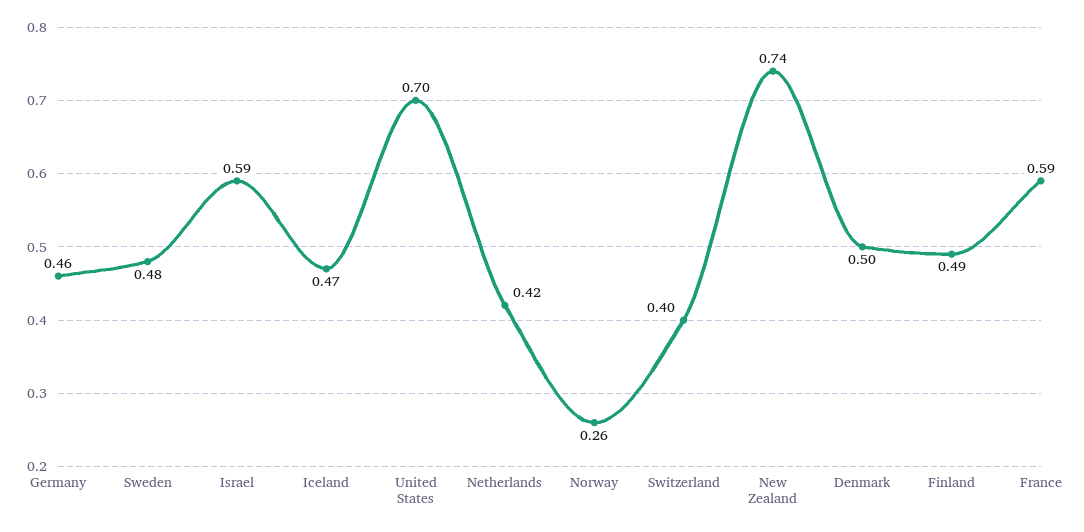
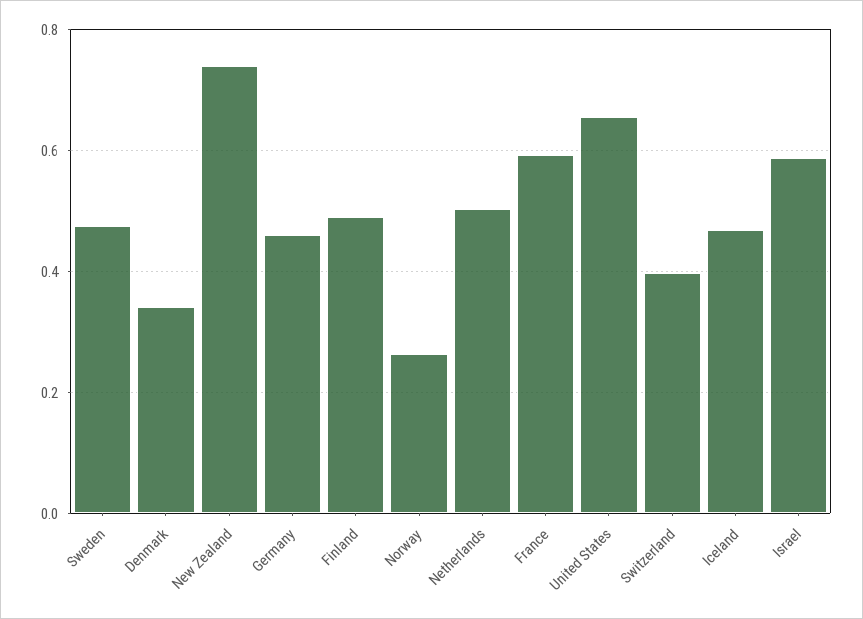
United States: 0.7 -> 0.66
Netherlands: 0.42 -> 0.5
Denmark: 0.5 -> 0.34

